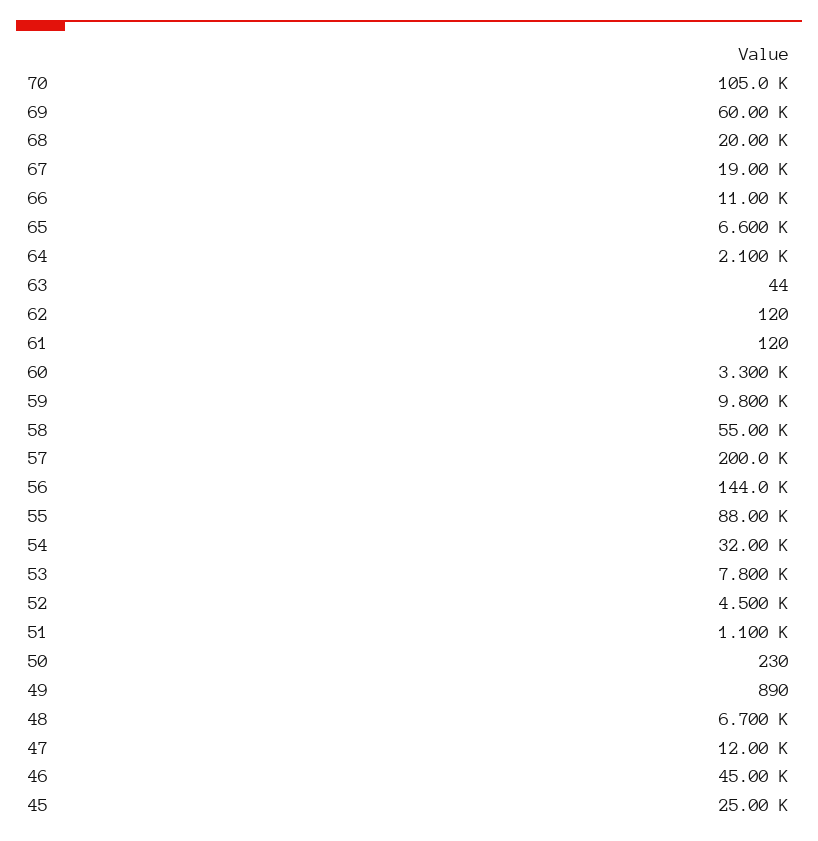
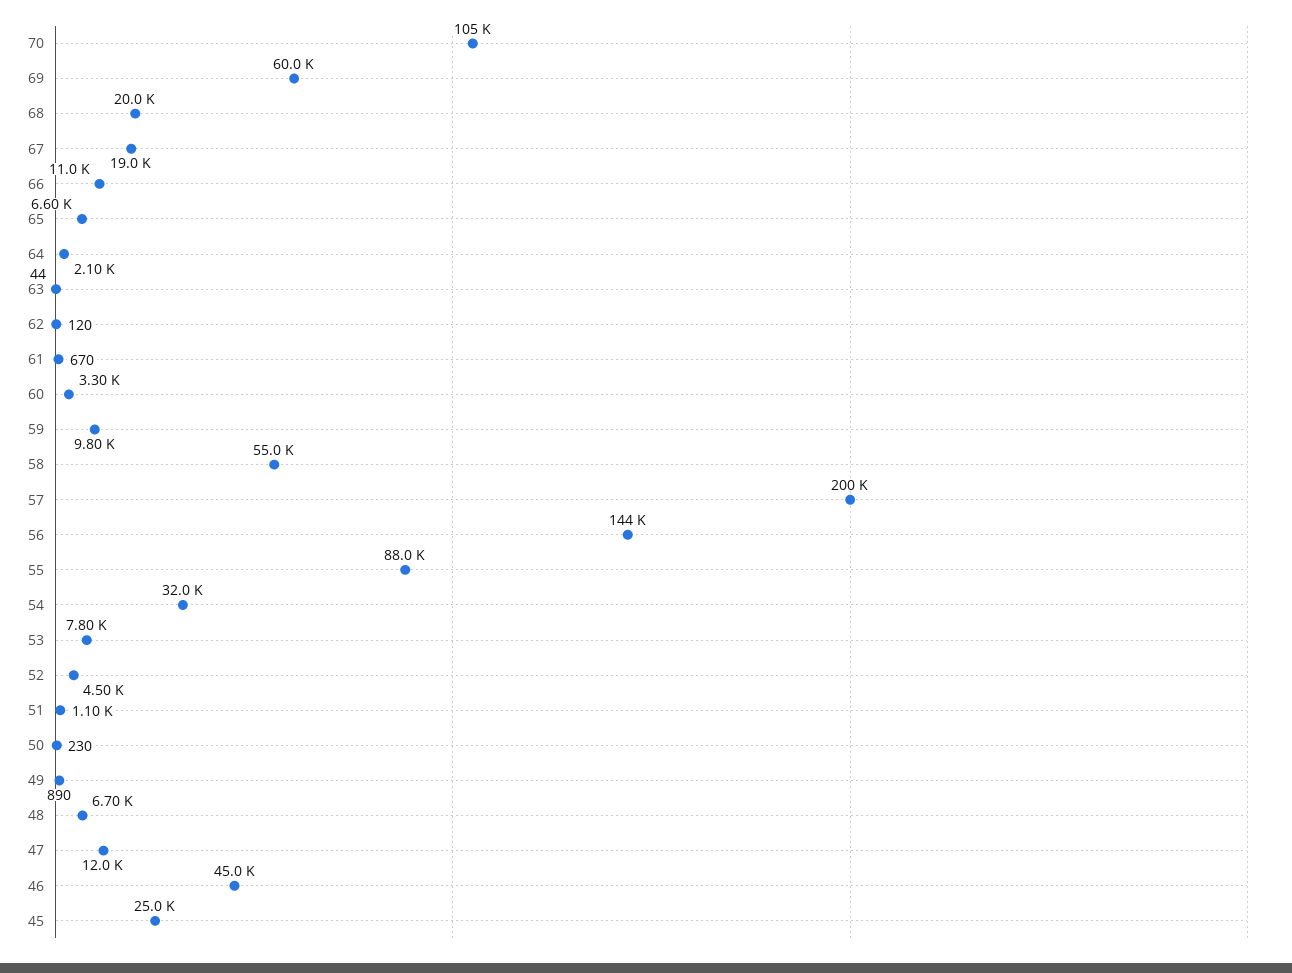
61: 120 -> 670

